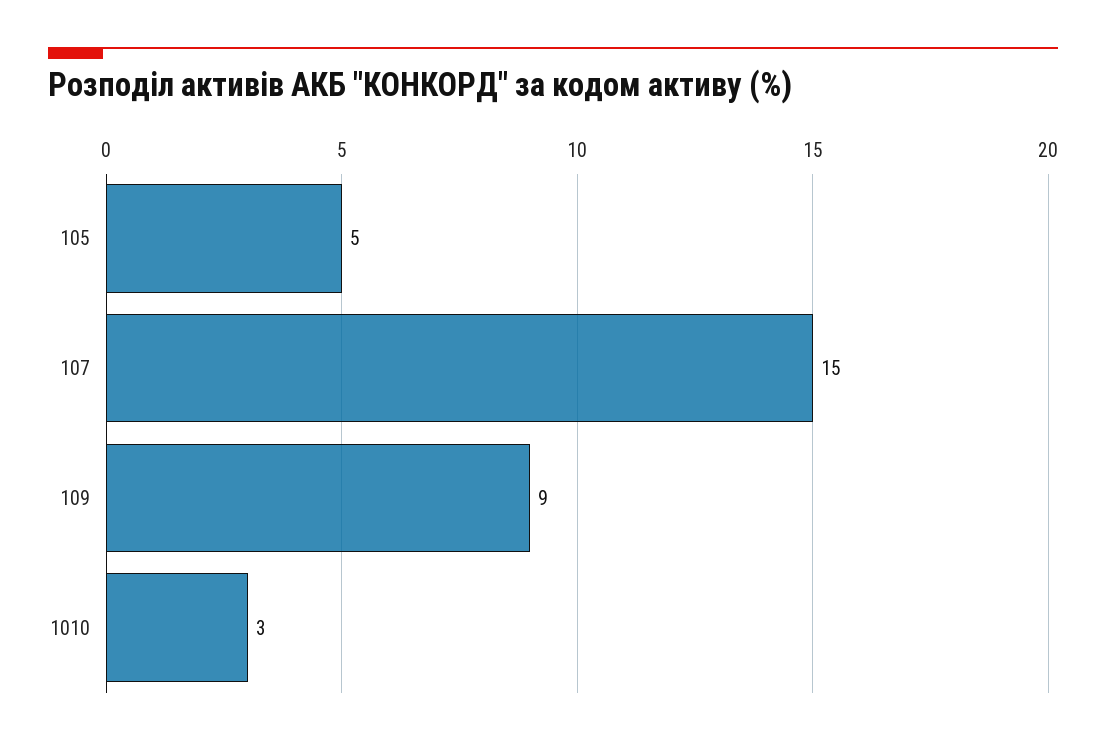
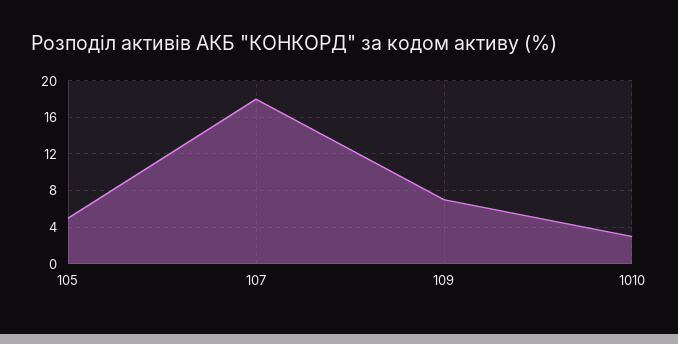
107: 15 -> 18
109: 9 -> 7

